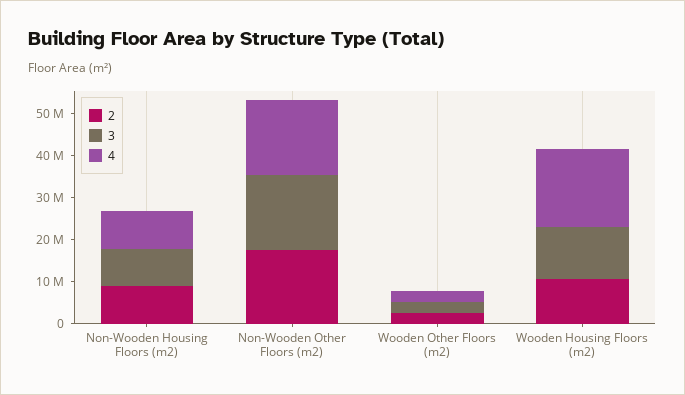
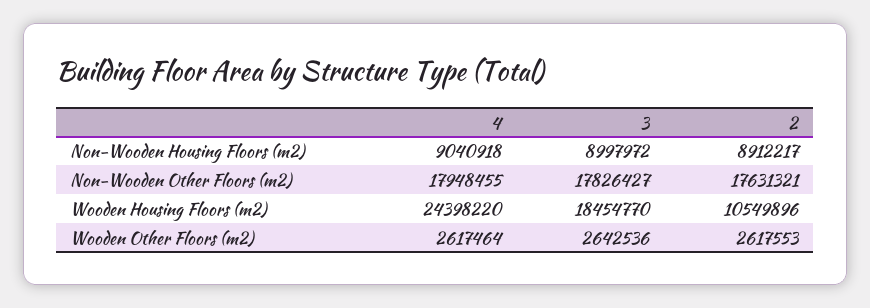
3, Wooden Housing Floors (m2): 12000000 -> 18454770
4, Wooden Housing Floors (m2): 18000000 -> 24398220

